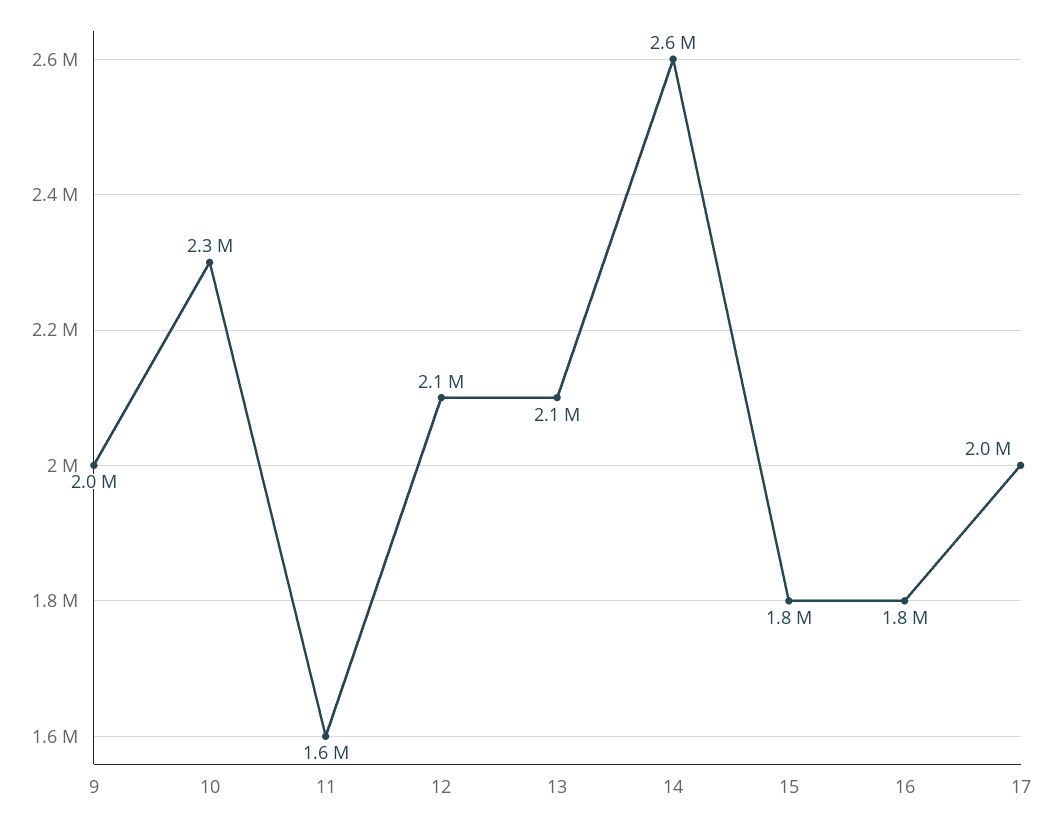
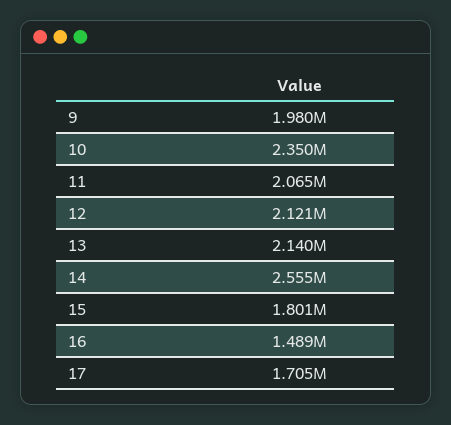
11: 1600000 -> 2065000
16: 1800000 -> 1489000
17: 2000000 -> 1705000

